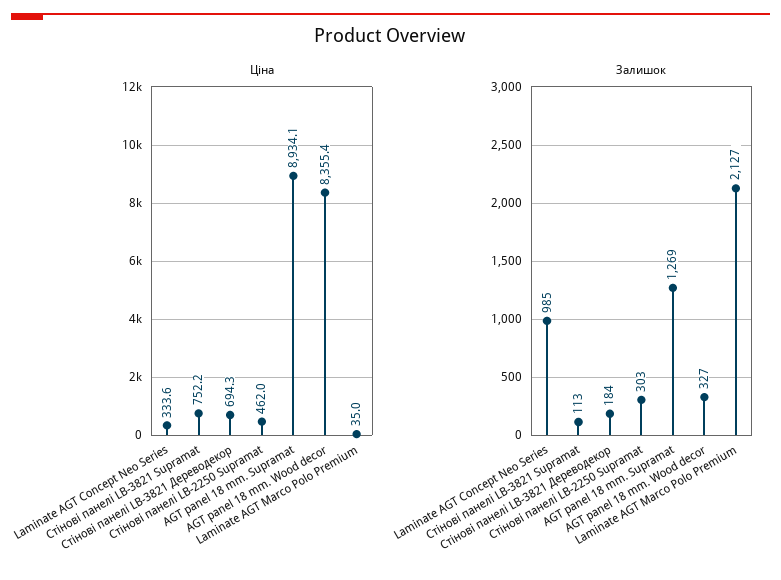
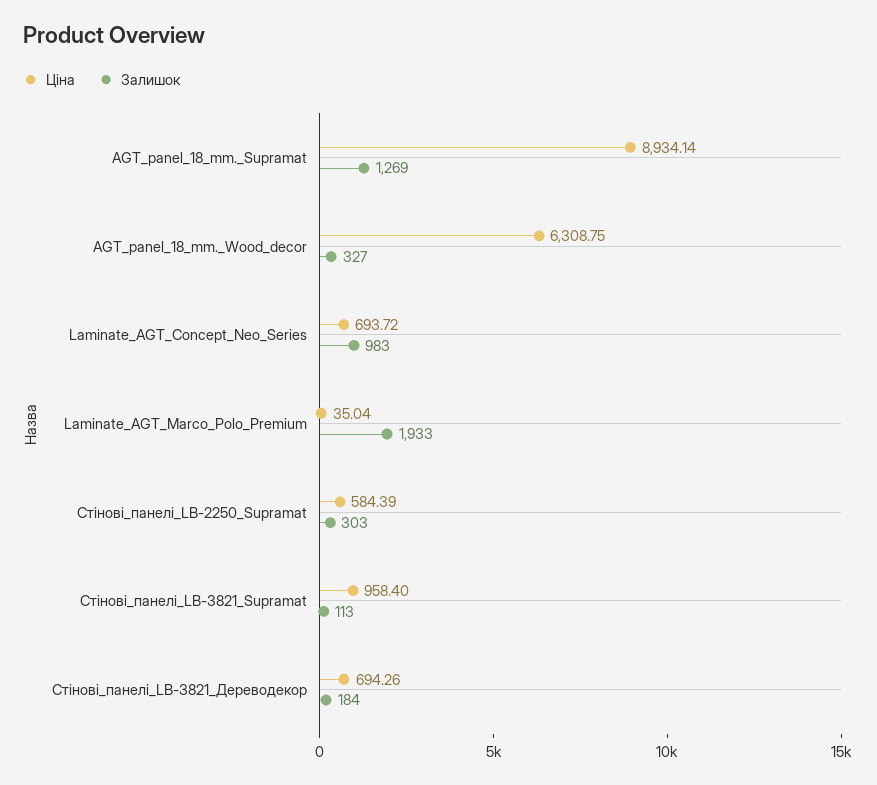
Ціна, Laminate AGT Concept Neo Series: 333.6 -> 693.72
Ціна, Стінові панелі LB-3821 Supramat: 752.2 -> 958.4
Ціна, Стінові панелі LB-2250 Supramat: 462 -> 584.39
Ціна, AGT panel 18 mm. Wood decor: 8355.4 -> 6308.75
Залишок, Laminate AGT Concept Neo Series: 985 -> 983
Залишок, Laminate AGT Marco Polo Premium: 2127 -> 1933

